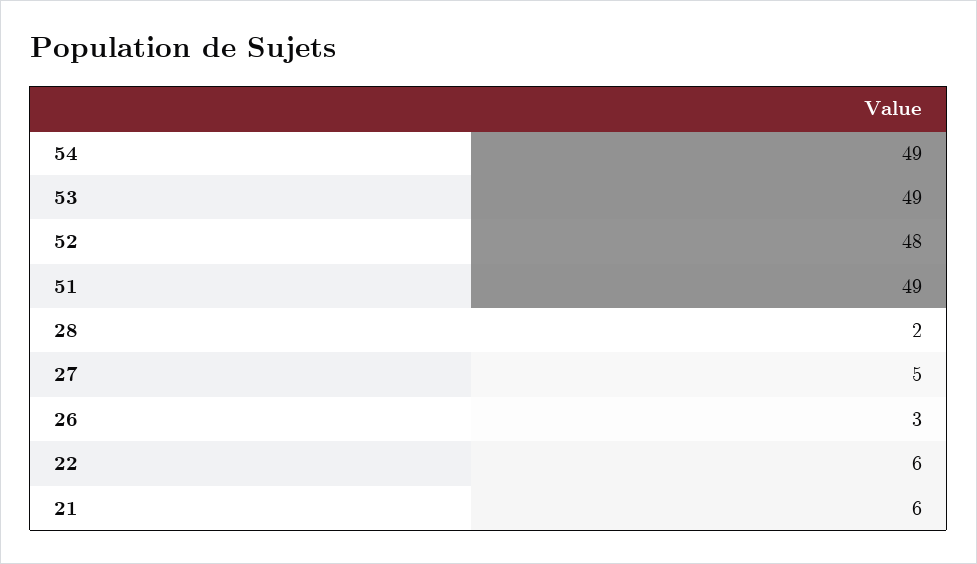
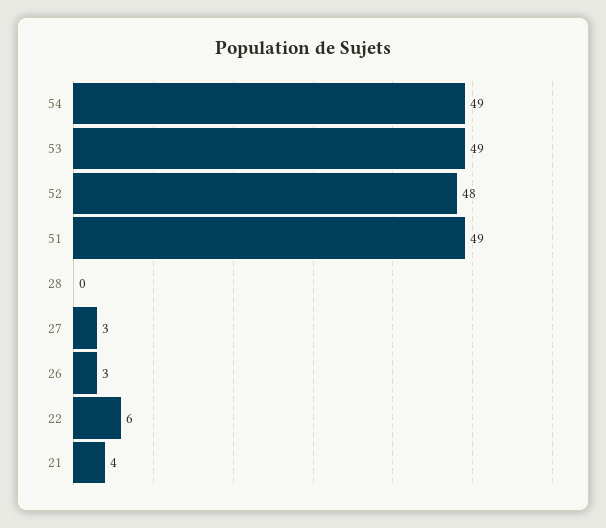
28: 2 -> 0
27: 5 -> 3
21: 6 -> 4

